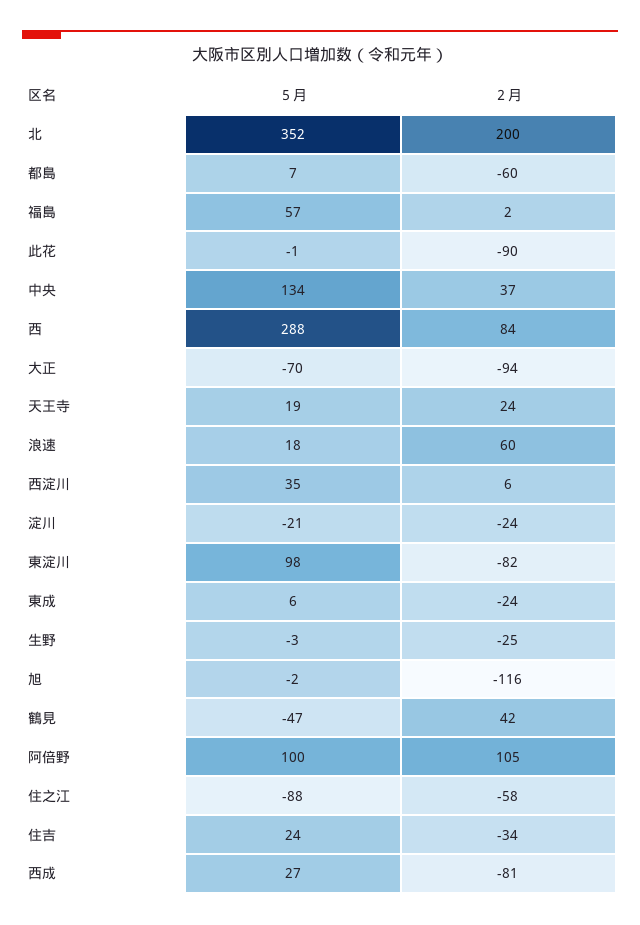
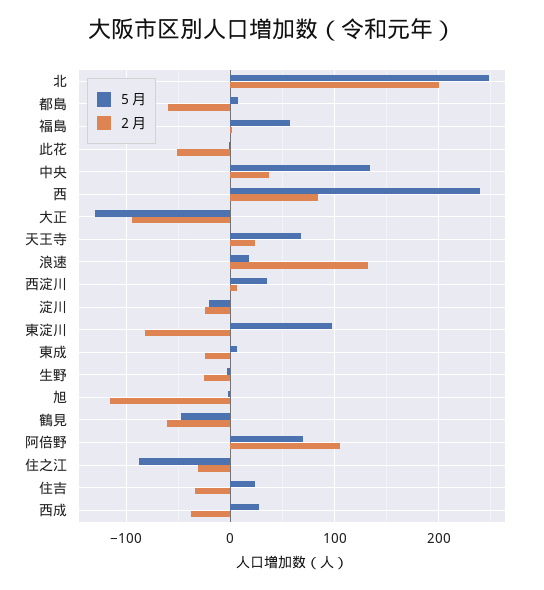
５月, 北: 352 -> 250
２月, 此花: -90 -> -50
５月, 西: 288 -> 240
５月, 大正: -70 -> -130
５月, 天王寺: 19 -> 70
２月, 浪速: 60 -> 130
２月, 鶴見: 42 -> -60
５月, 阿倍野: 100 -> 70
２月, 住之江: -58 -> -30
２月, 西成: -81 -> -40

